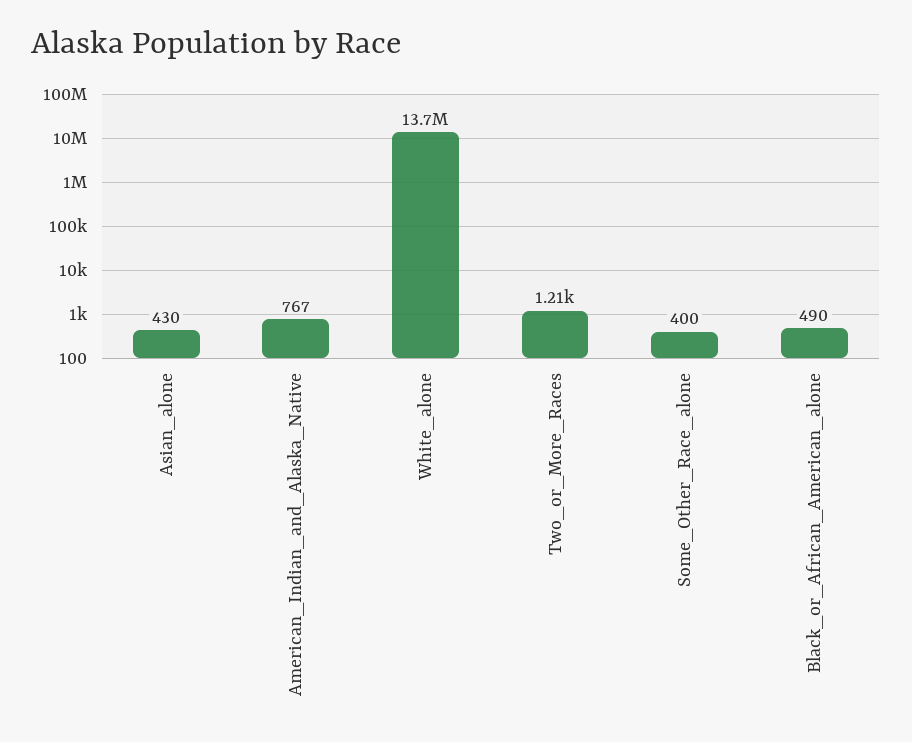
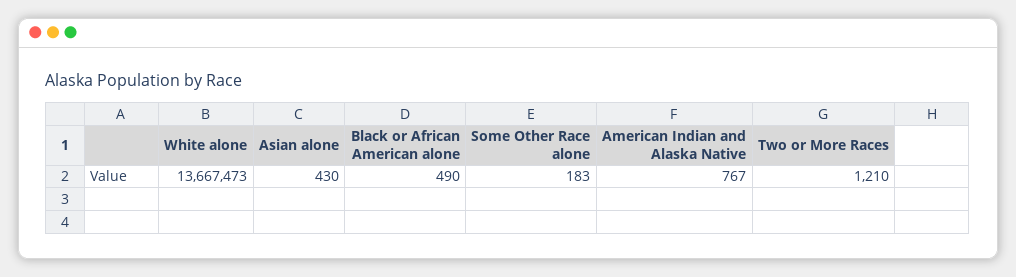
Some_Other_Race_alone: 400 -> 183

